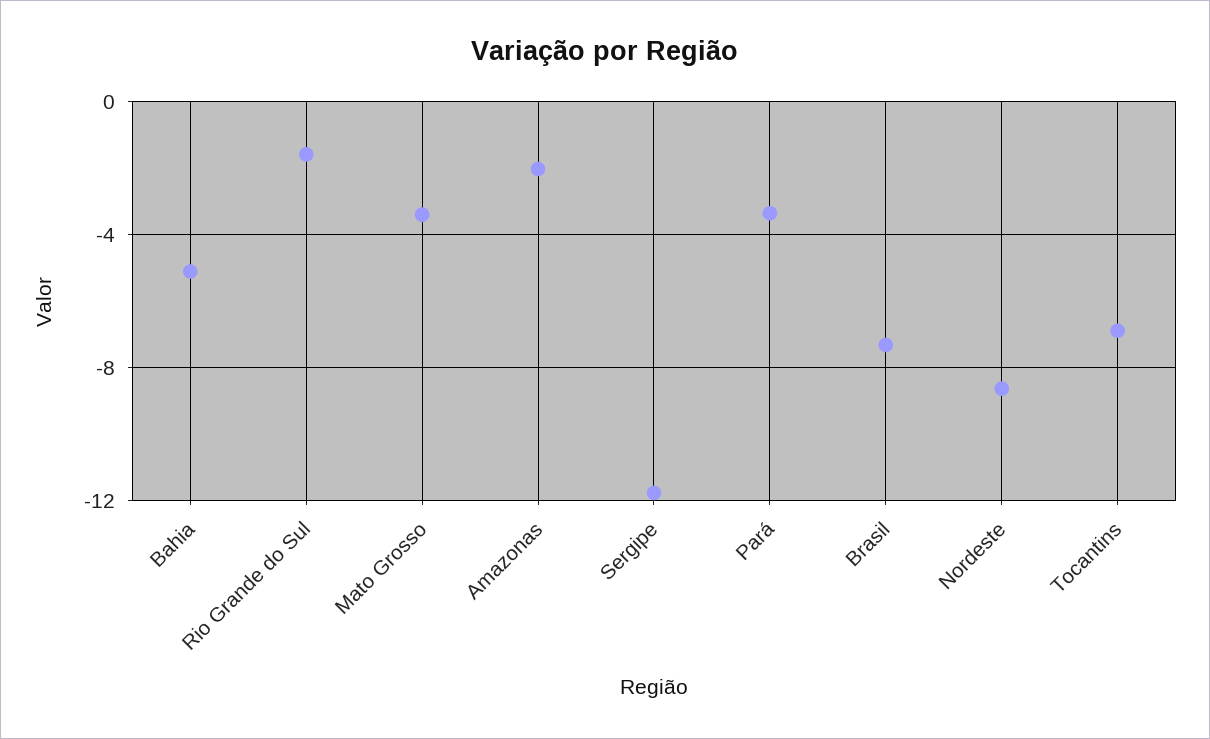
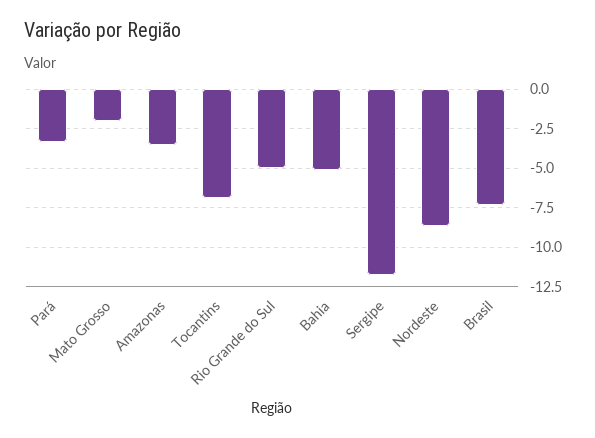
Rio Grande do Sul: -1.5 -> -5
Mato Grosso: -3.5 -> -2
Amazonas: -2 -> -3.5

